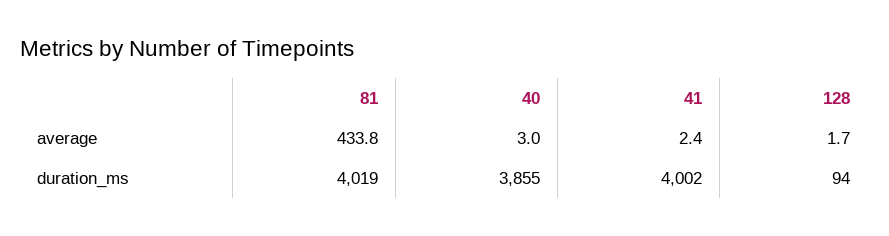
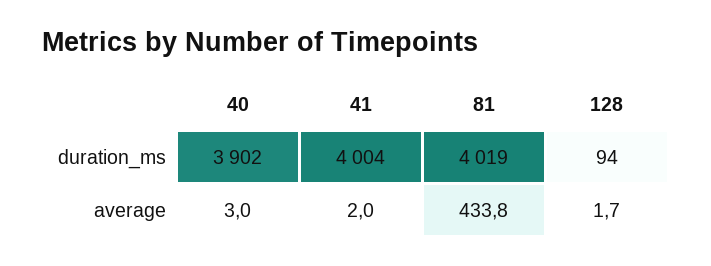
41, average: 2.4 -> 2
40, duration_ms: 3855 -> 3902
41, duration_ms: 4002 -> 4004

